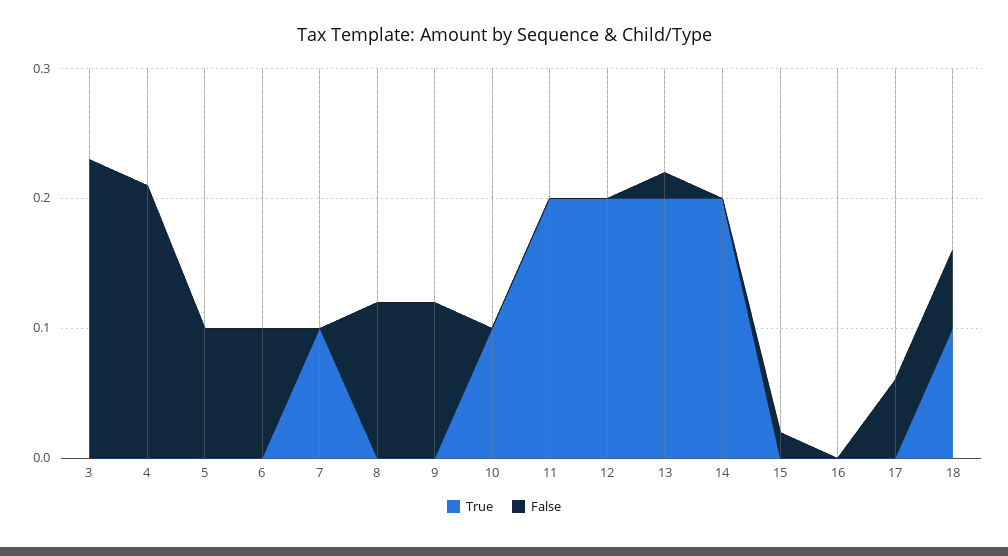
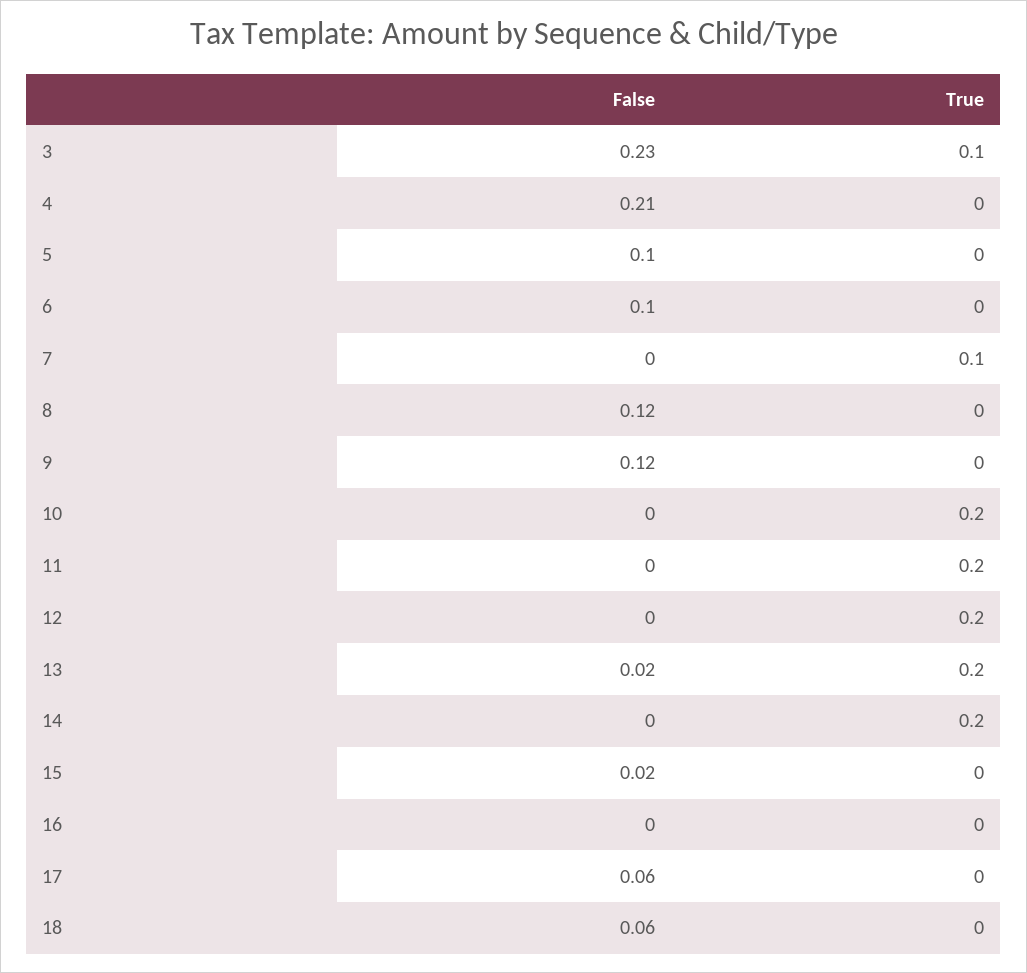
True, 3: 0 -> 0.1
True, 10: 0.1 -> 0.2
True, 18: 0.1 -> 0

